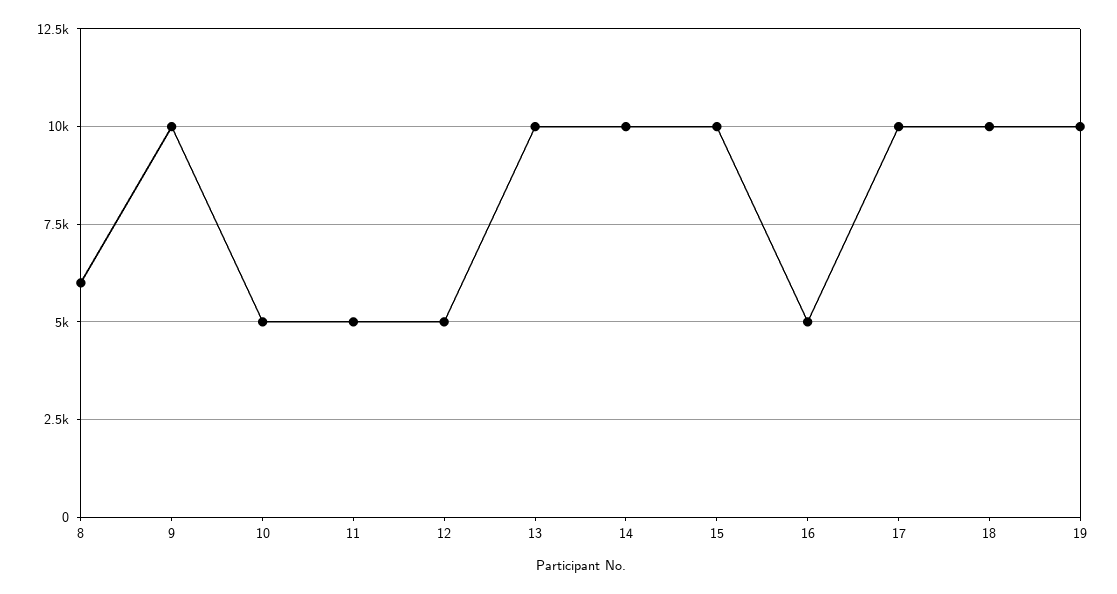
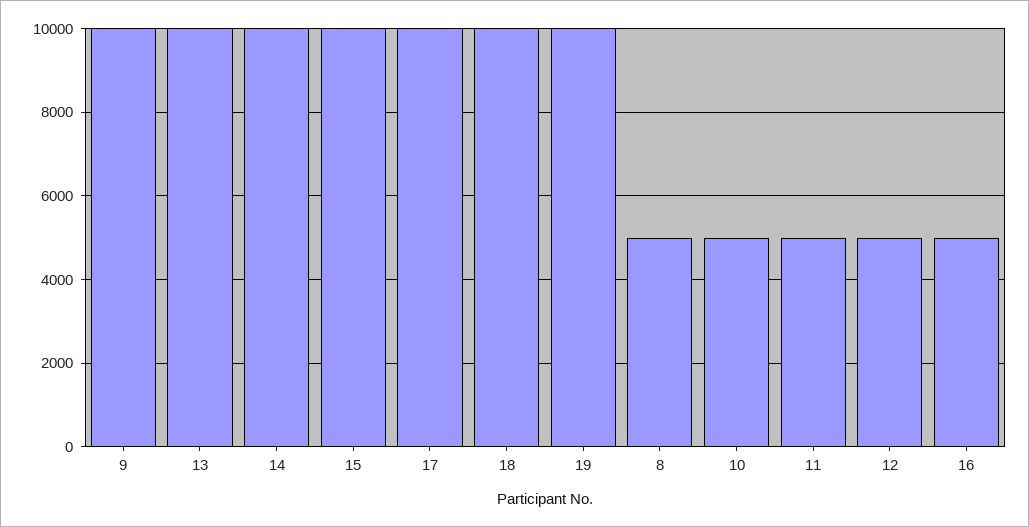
8: 6000 -> 5000

